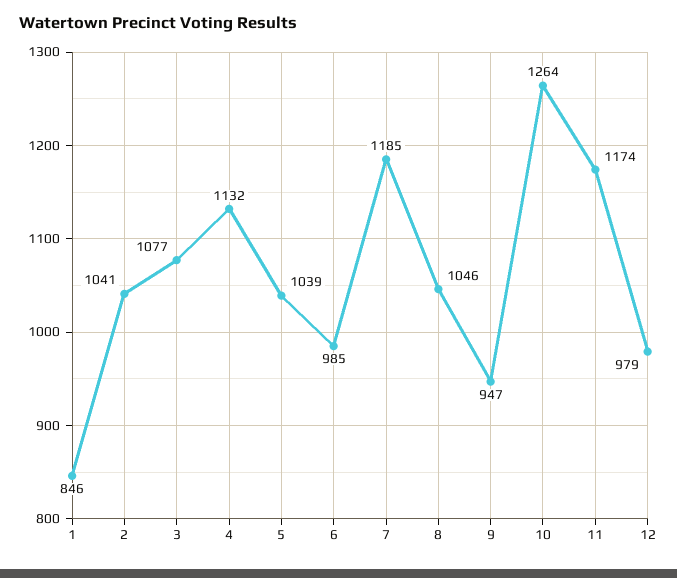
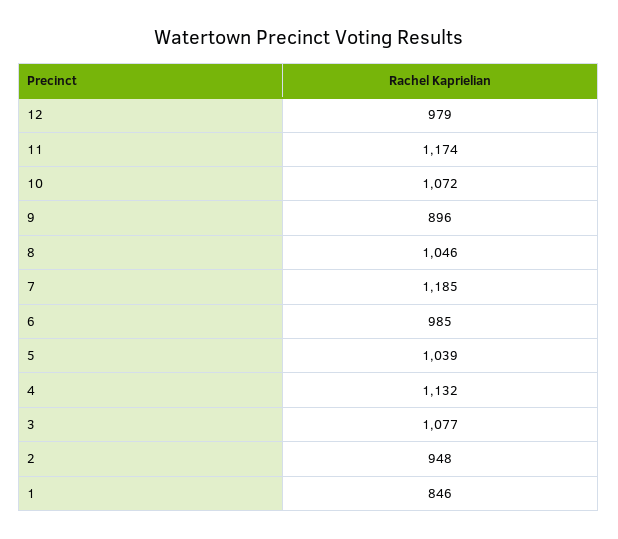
2: 1041 -> 948
9: 947 -> 896
10: 1264 -> 1072

